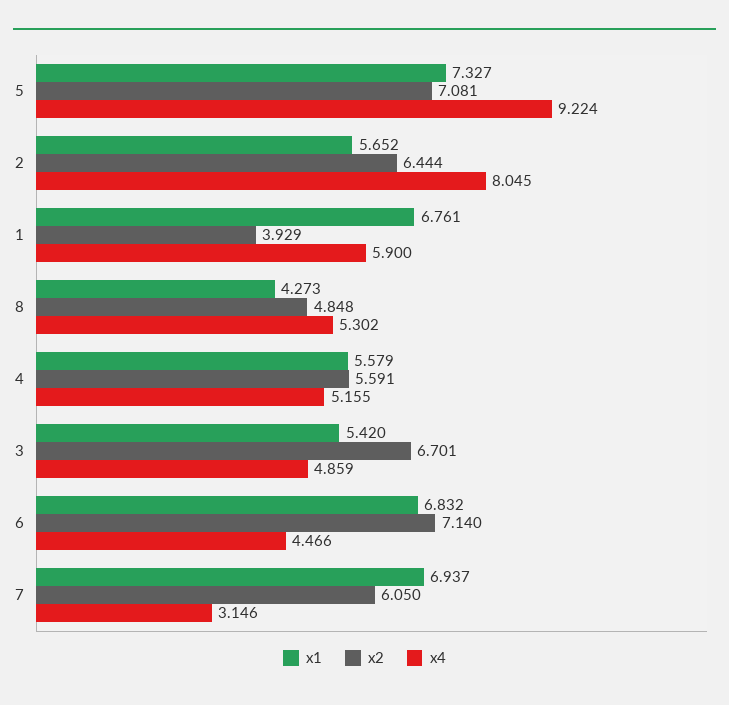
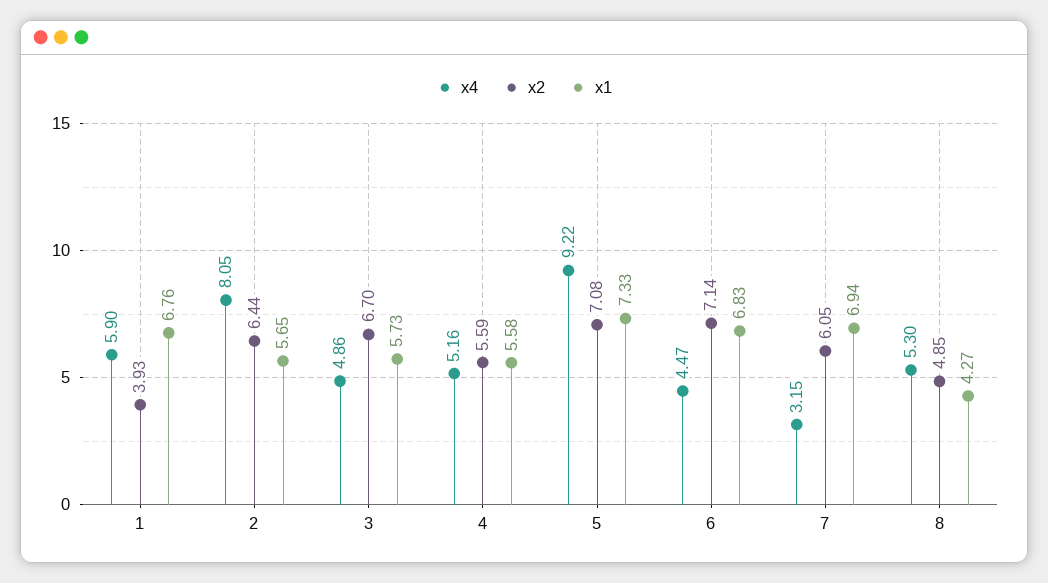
x1, 3: 5.42 -> 5.73

